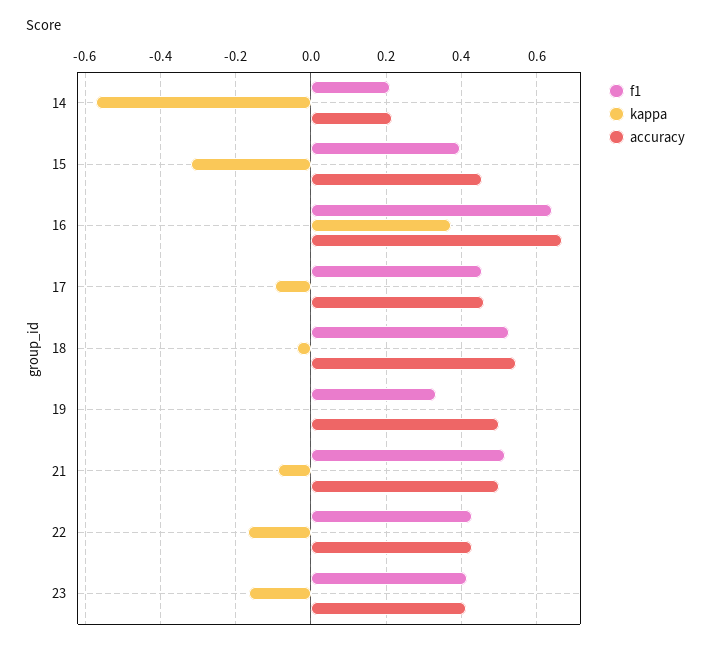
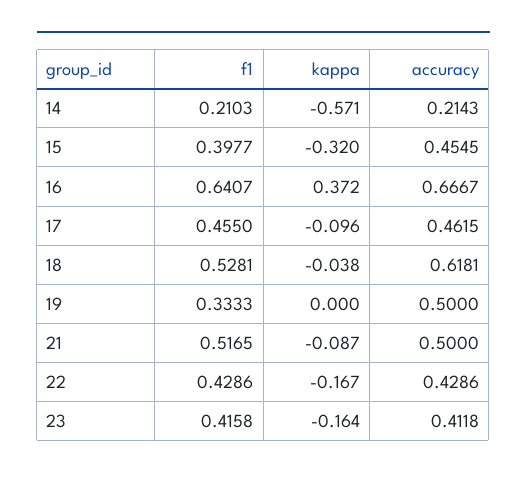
accuracy, 18: 0.54 -> 0.6181

